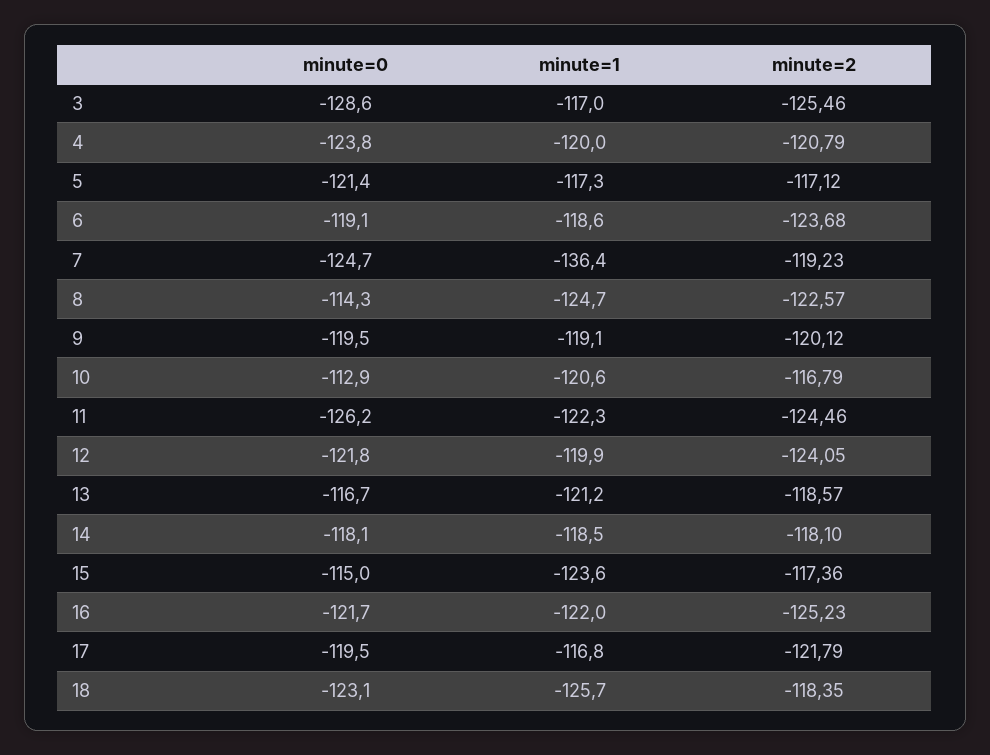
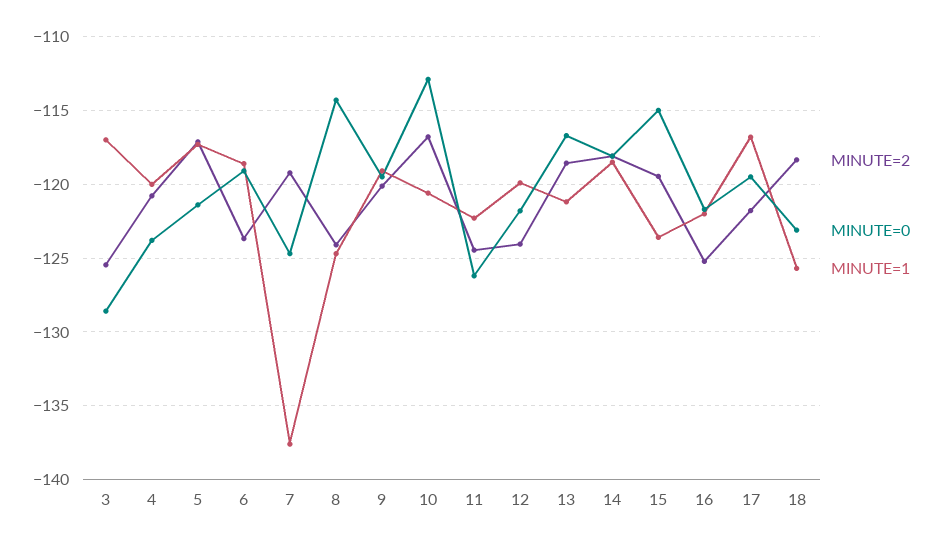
minute=1, 7: -136.4 -> -137.5
minute=2, 8: -122.57 -> -124
minute=2, 15: -117.36 -> -119.5

